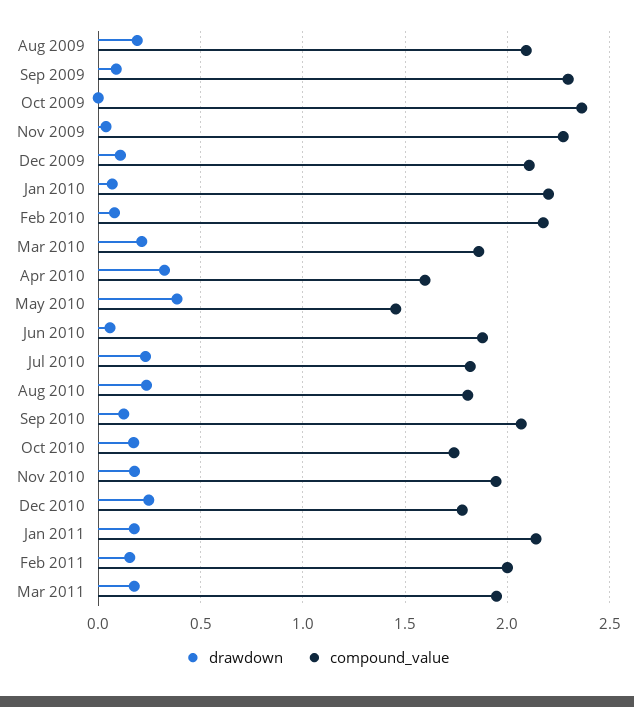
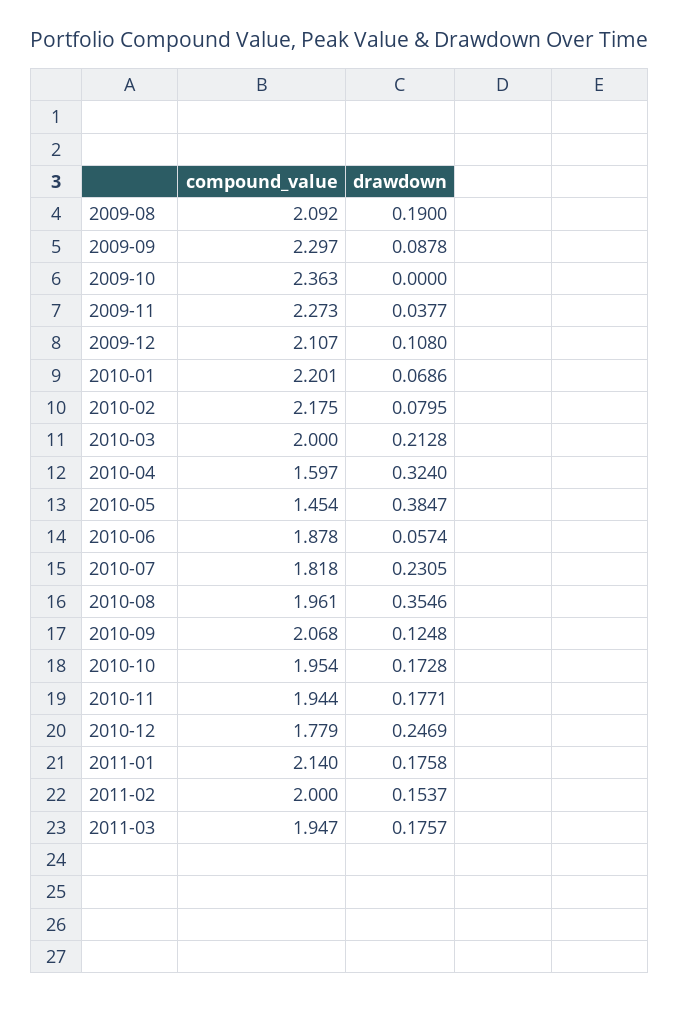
compound_value, Mar 2010: 1.85 -> 2
drawdown, Aug 2010: 0.25 -> 0.3546
compound_value, Aug 2010: 1.8 -> 1.961
compound_value, Oct 2010: 1.75 -> 1.954

